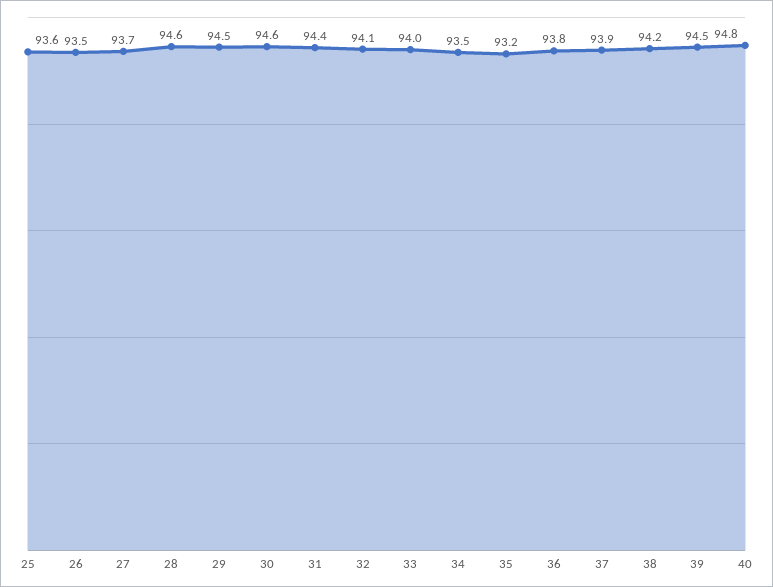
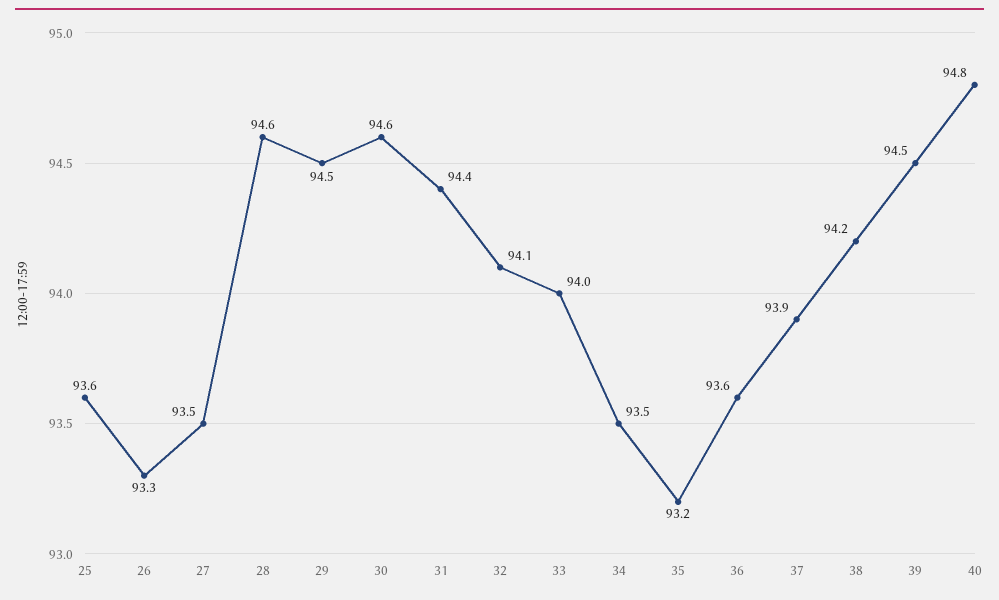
26: 93.5 -> 93.3
27: 93.7 -> 93.5
36: 93.8 -> 93.6

